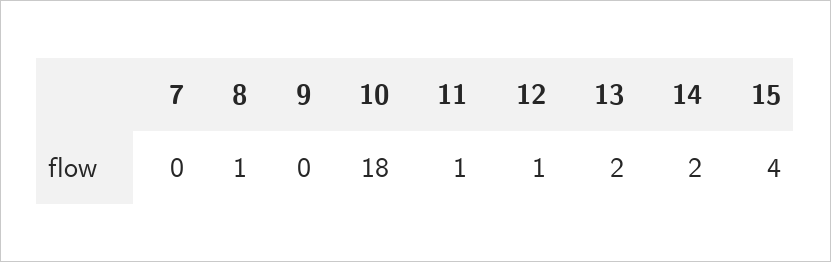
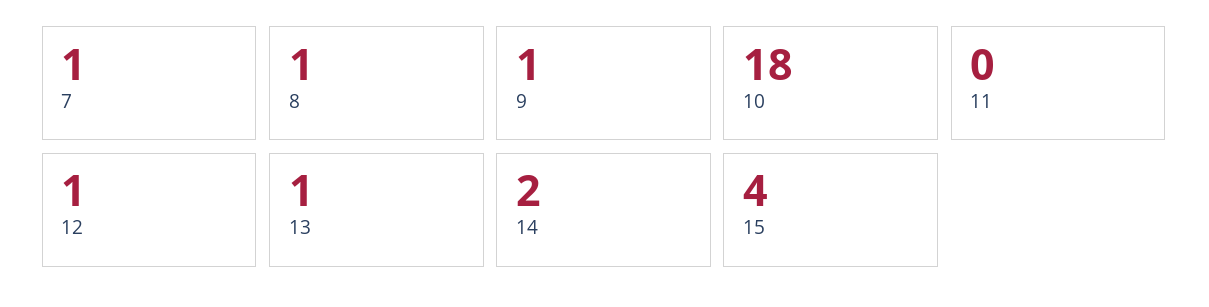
7: 0 -> 1
9: 0 -> 1
11: 1 -> 0
13: 2 -> 1

